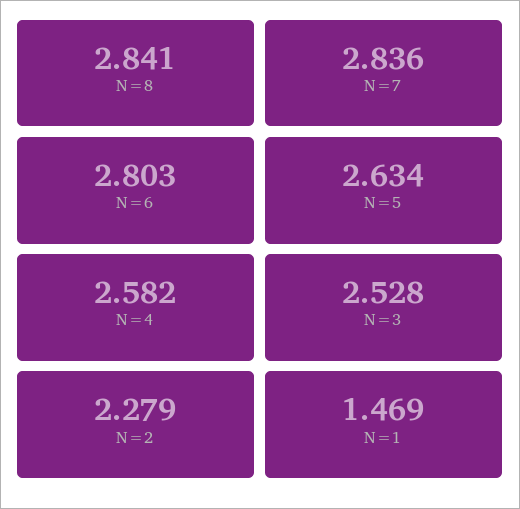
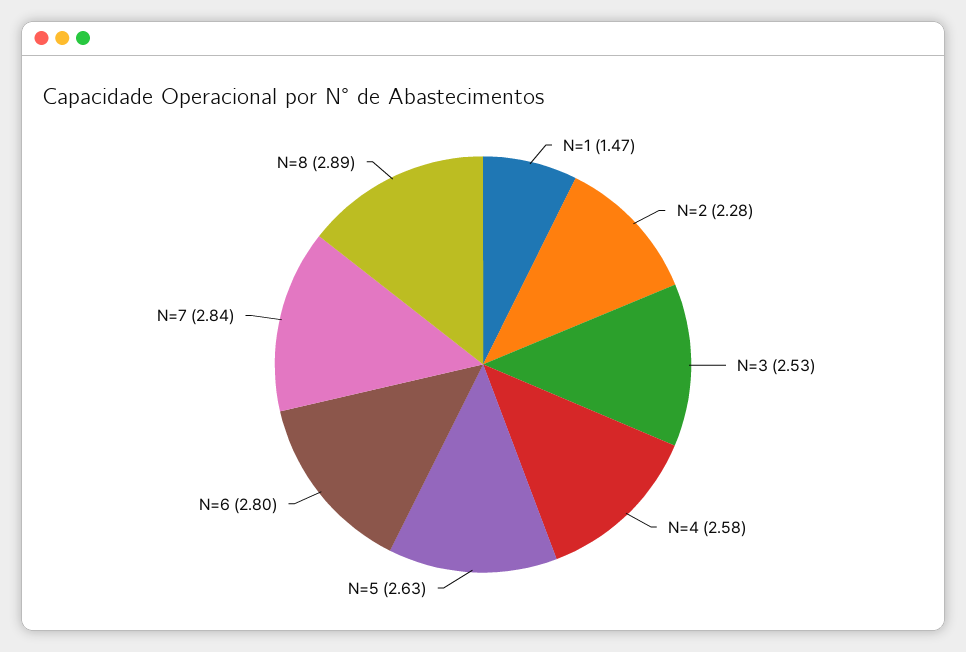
N=8: 2.841 -> 2.89

